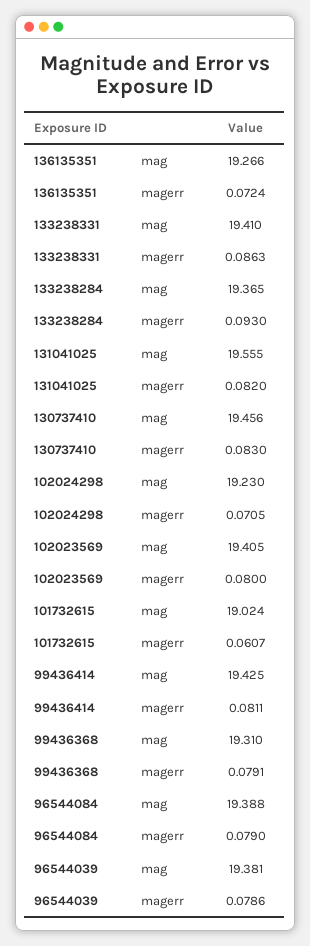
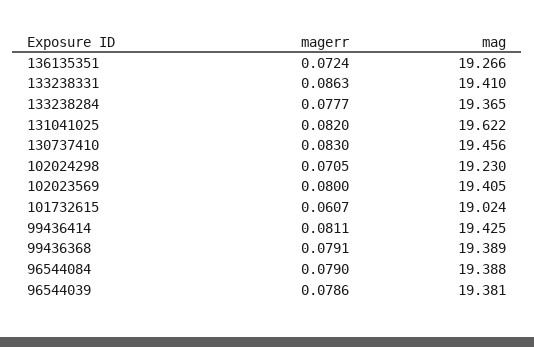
133238284, magerr: 0.093 -> 0.0777
131041025, mag: 19.555 -> 19.622
99436368, mag: 19.31 -> 19.389

